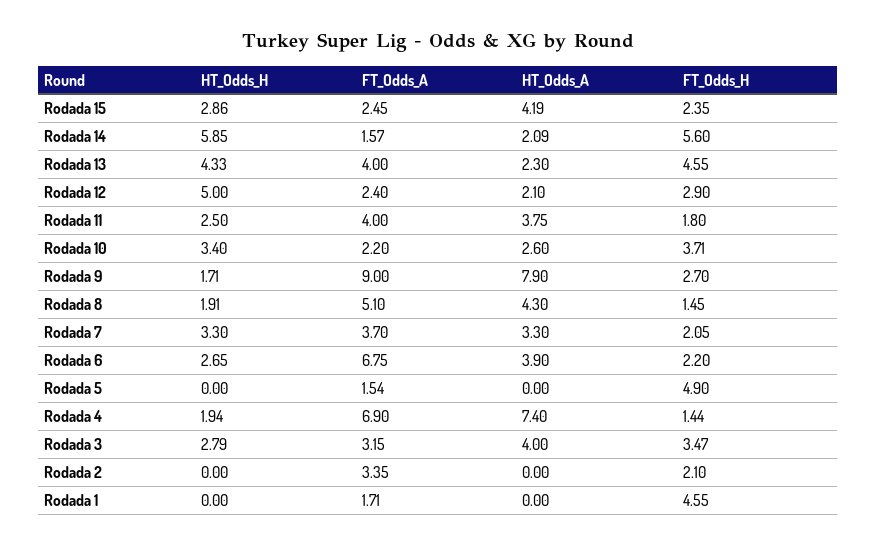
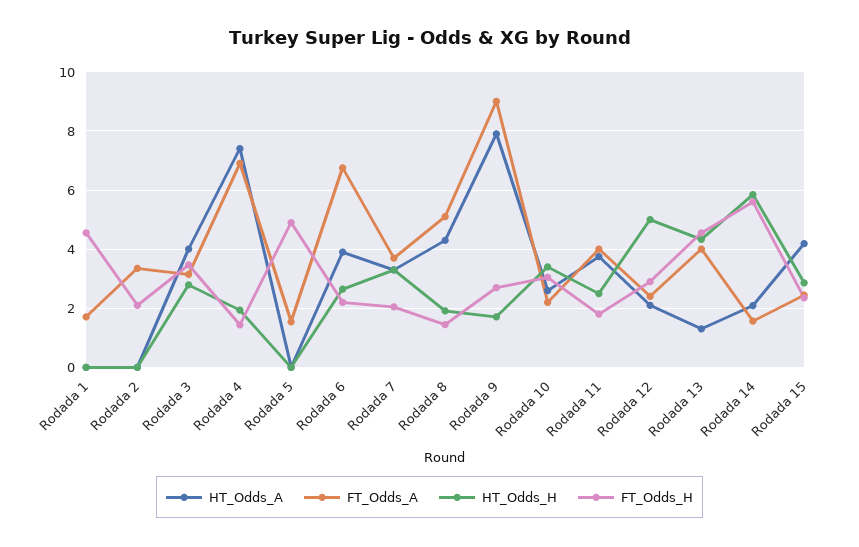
HT_Odds_A, Rodada 13: 2.3 -> 1.25
FT_Odds_H, Rodada 10: 3.71 -> 3

